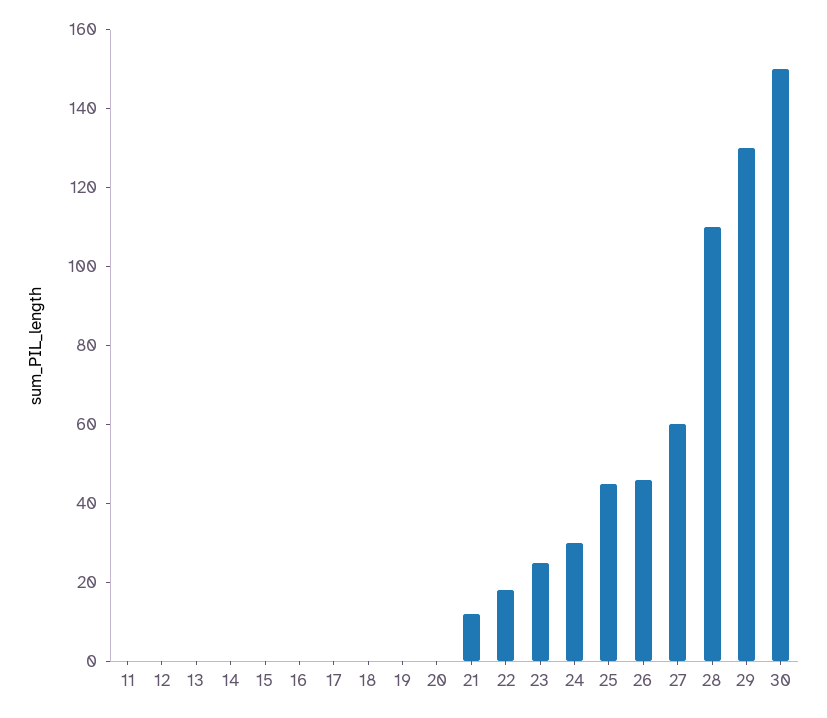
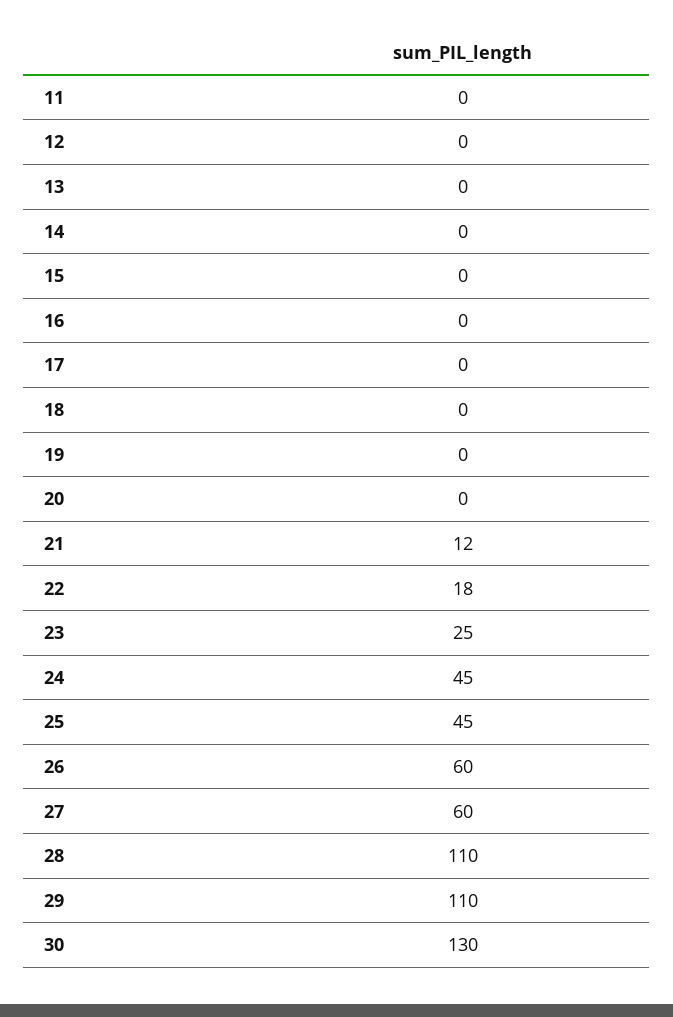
24: 30 -> 45
26: 45 -> 60
29: 130 -> 110
30: 150 -> 130

